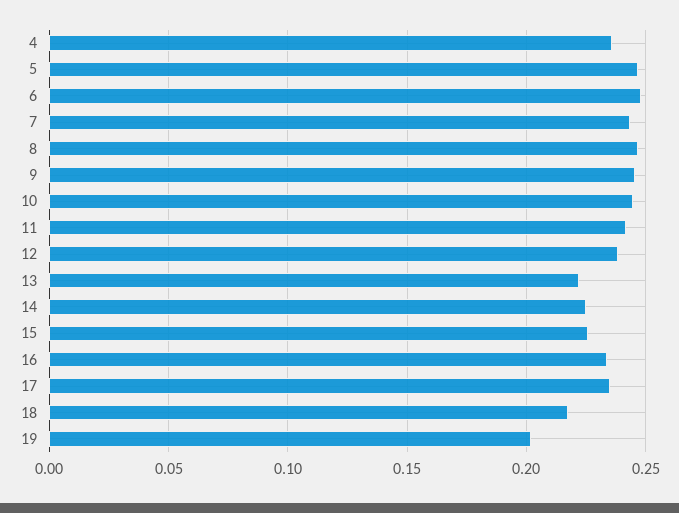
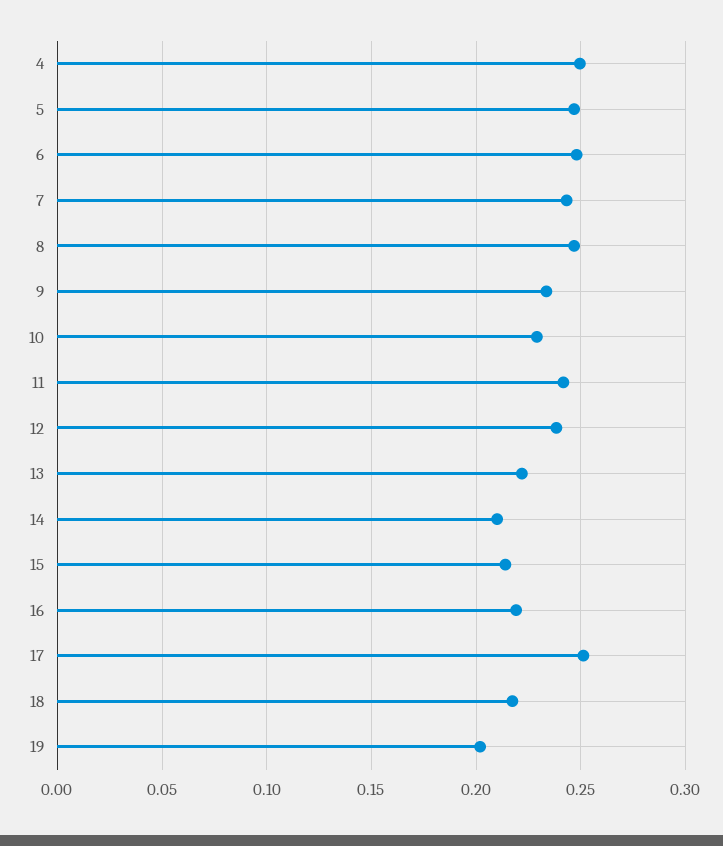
4: 0.235 -> 0.25
9: 0.245 -> 0.235
10: 0.245 -> 0.23
14: 0.225 -> 0.21
15: 0.225 -> 0.215
16: 0.235 -> 0.22
17: 0.235 -> 0.25

